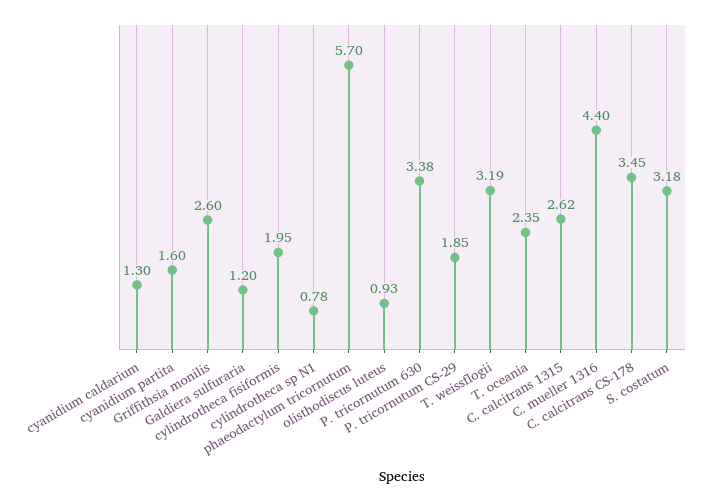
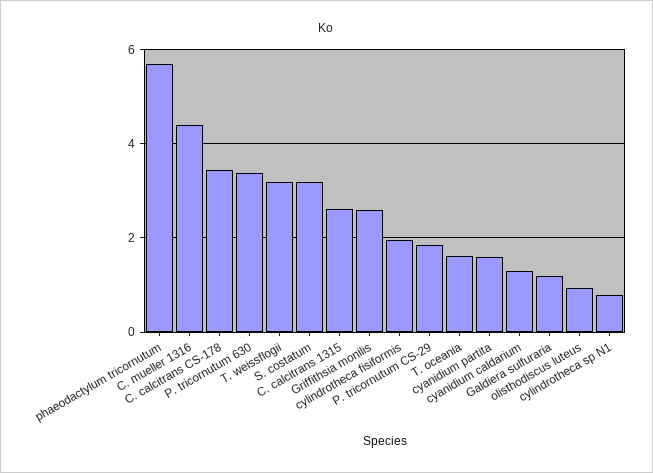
T. oceania: 2.35 -> 1.6

